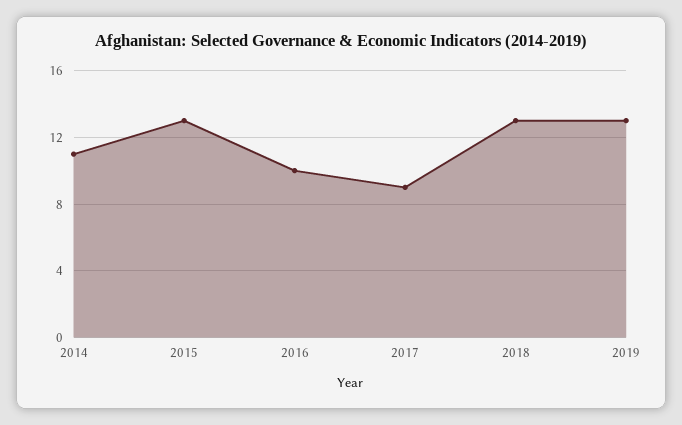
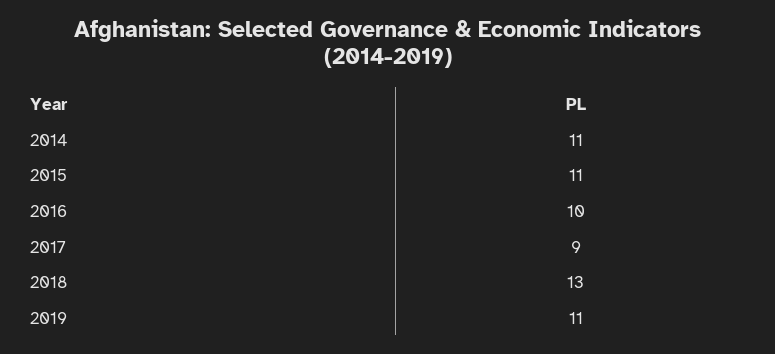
2015: 13 -> 11
2019: 13 -> 11

